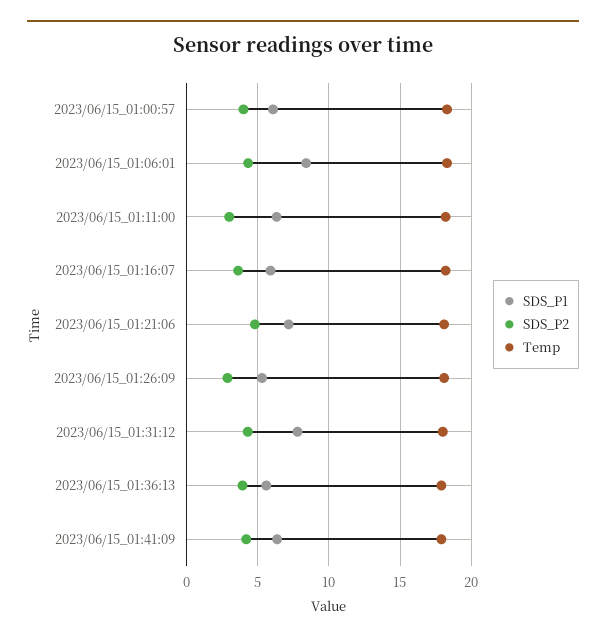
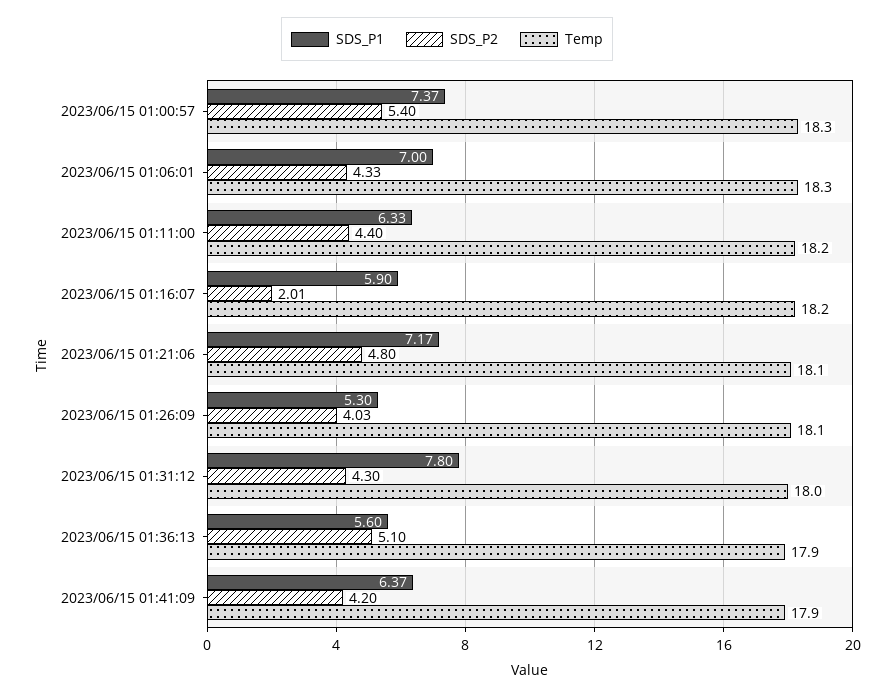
SDS_P1, 2023/06/15_01:00:57: 6 -> 7.37
SDS_P2, 2023/06/15_01:00:57: 4 -> 5.4
SDS_P1, 2023/06/15_01:06:01: 8.5 -> 7
SDS_P2, 2023/06/15_01:11:00: 3 -> 4.4
SDS_P2, 2023/06/15_01:16:07: 3.5 -> 2.01
SDS_P2, 2023/06/15_01:26:09: 3 -> 4.03
SDS_P2, 2023/06/15_01:36:13: 4 -> 5.1

